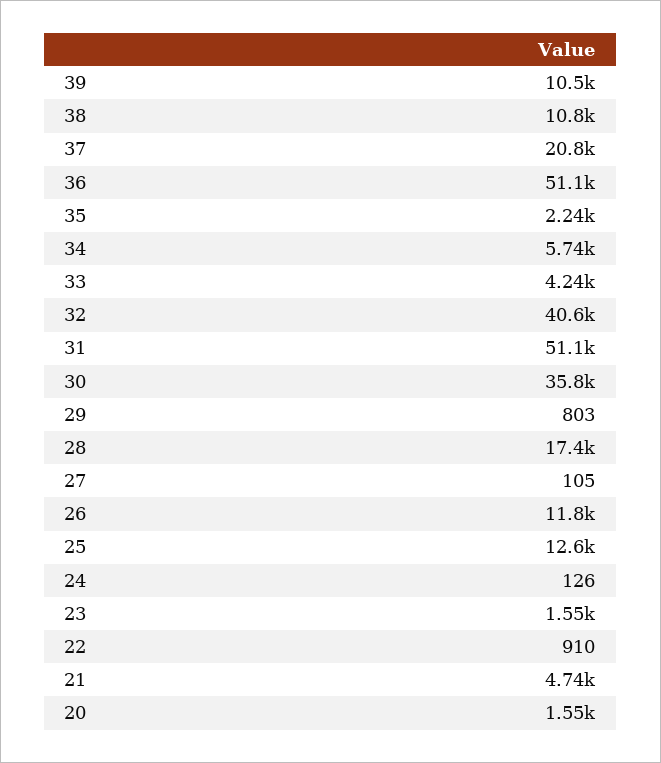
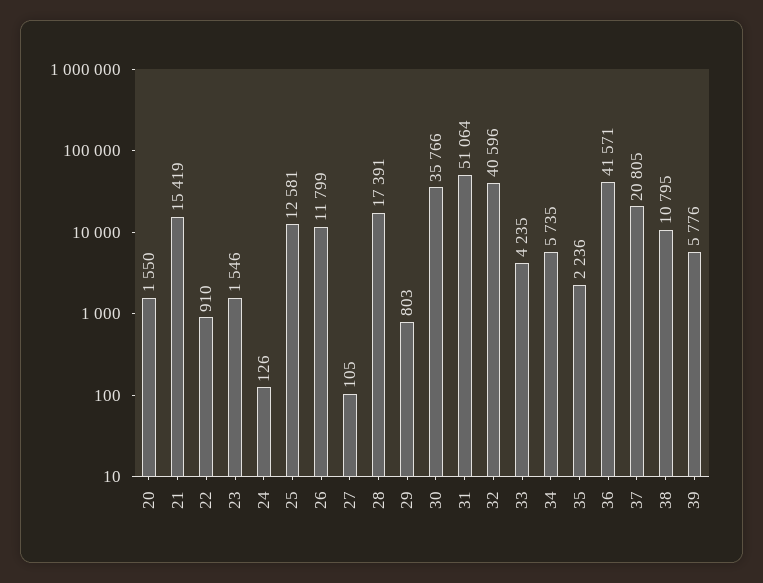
39: 10500 -> 5776
36: 51100 -> 41571
21: 4740 -> 15419

